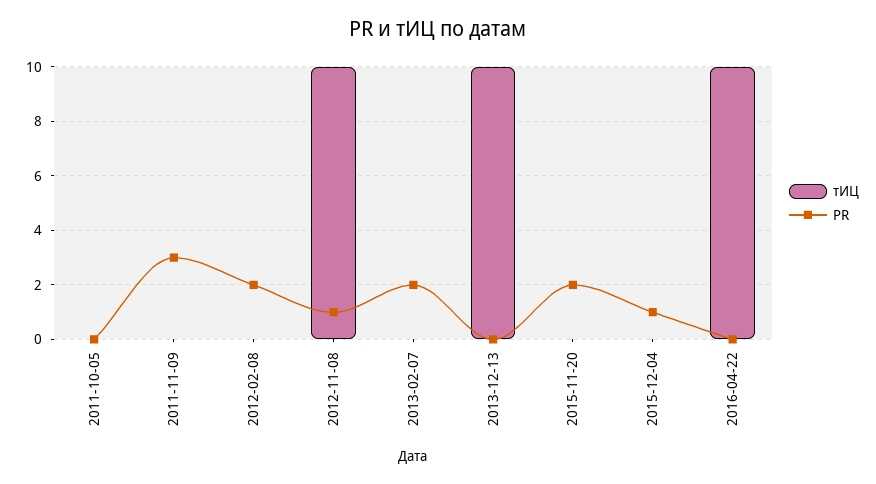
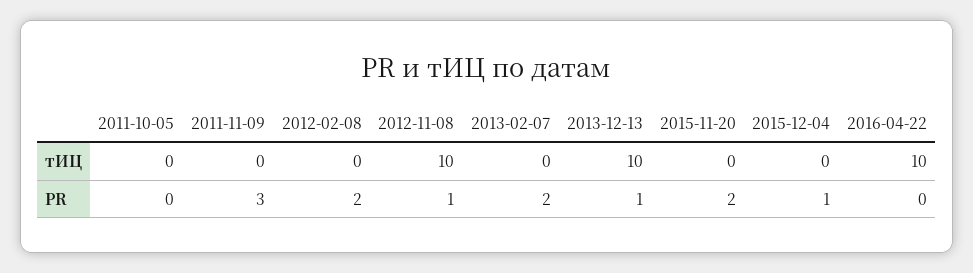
PR, 2013-12-13: 0 -> 1

